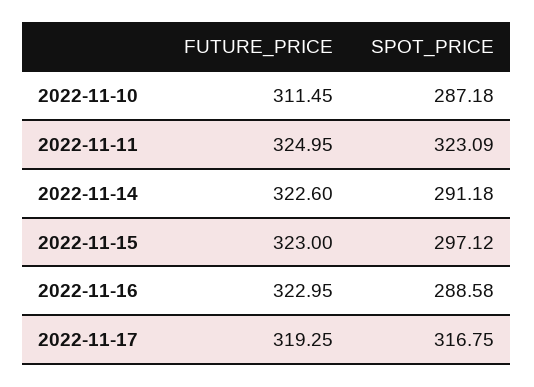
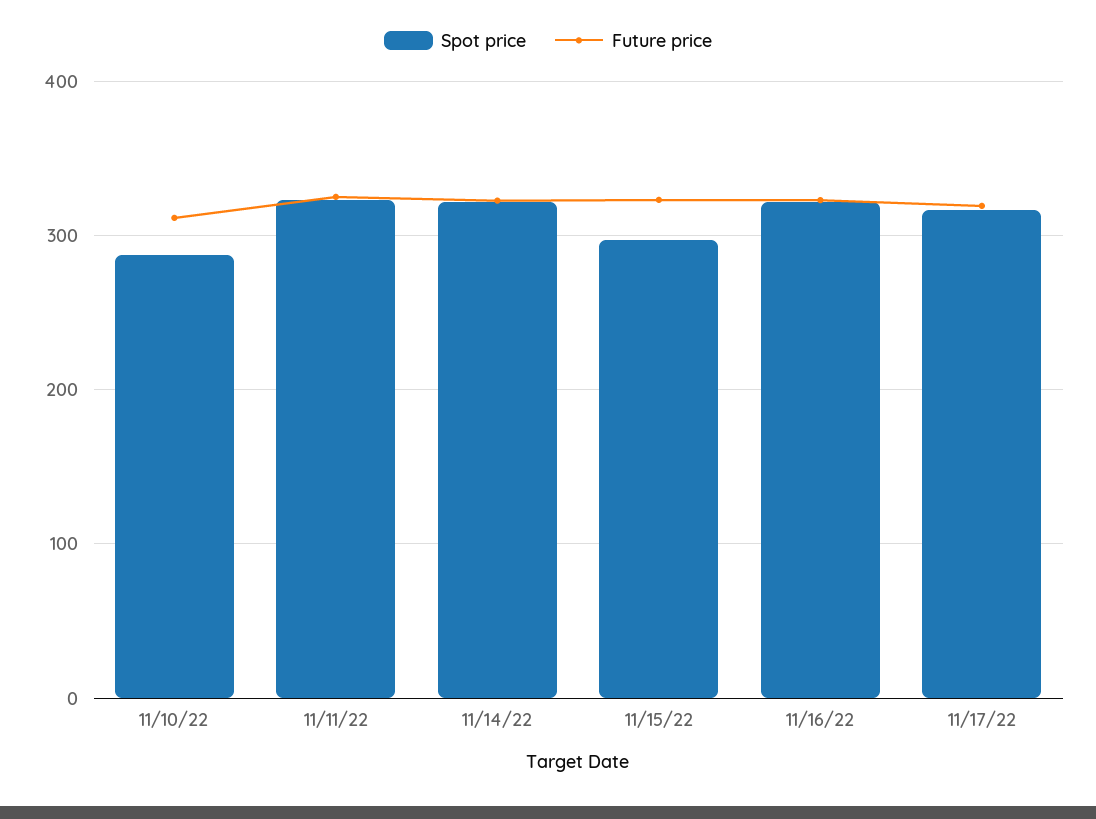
SPOT_PRICE, 2022-11-14: 291.18 -> 320
SPOT_PRICE, 2022-11-16: 288.58 -> 320

